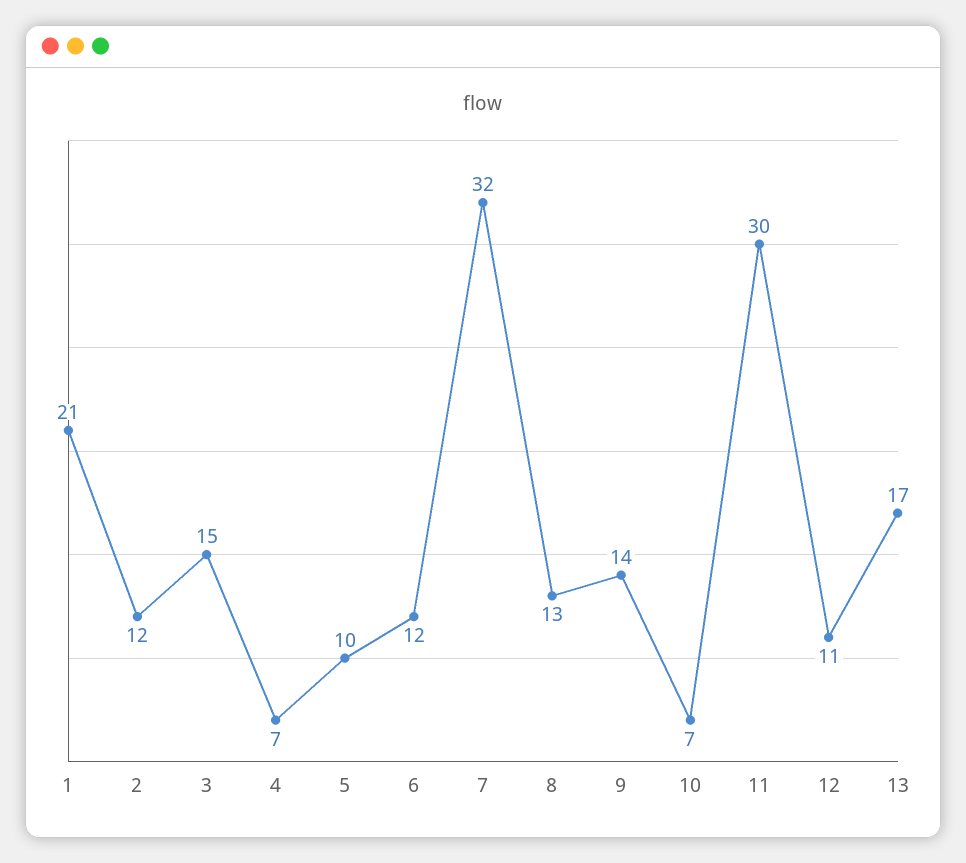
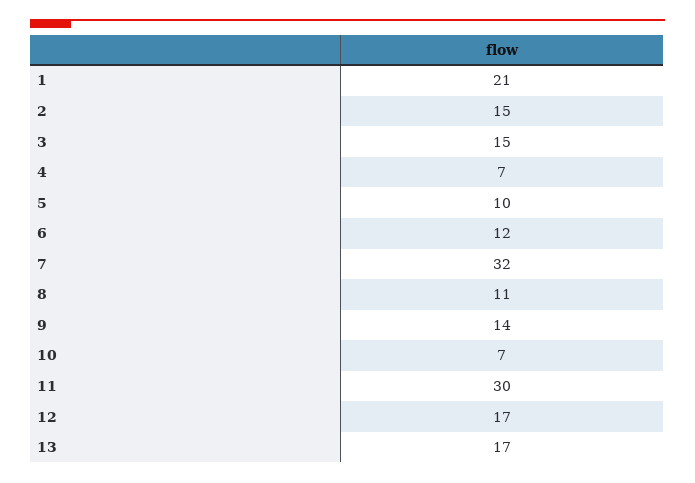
2: 12 -> 15
8: 13 -> 11
12: 11 -> 17

